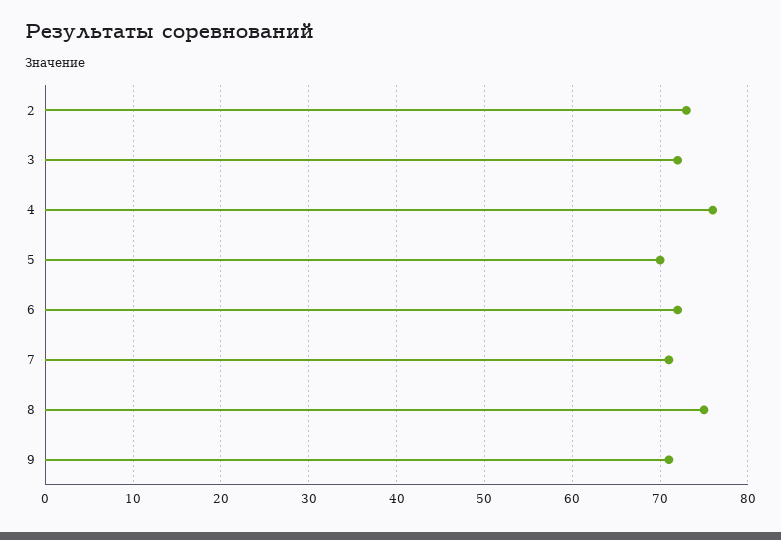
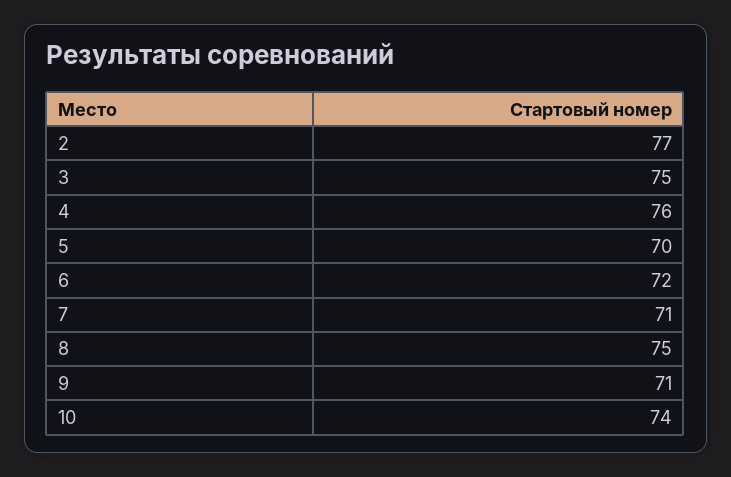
2: 73 -> 77
3: 72 -> 75
10: none -> 74

